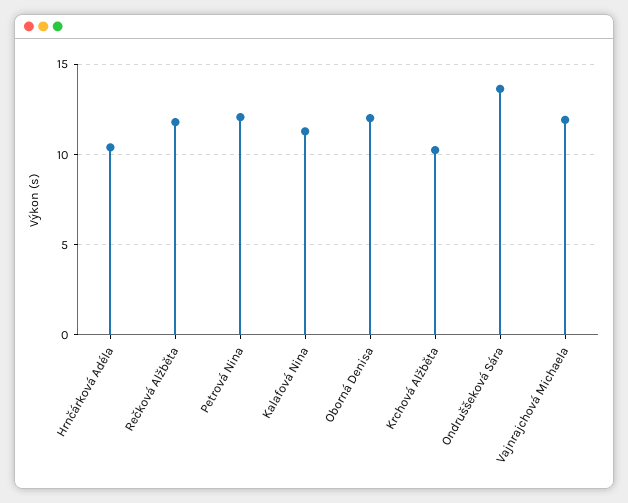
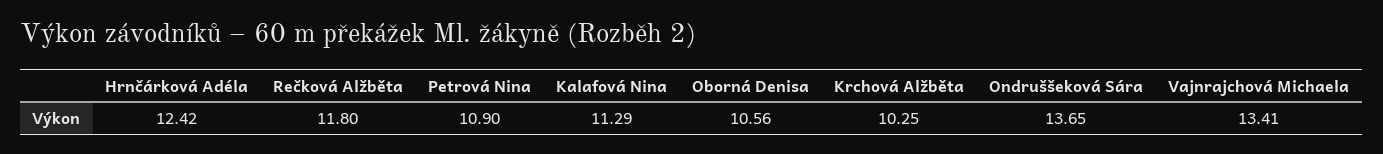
Hrnčárková Adéla: 10.5 -> 12.42
Petrová Nina: 12 -> 10.9
Oborná Denisa: 12 -> 10.56
Vajnrajchová Michaela: 12 -> 13.41

